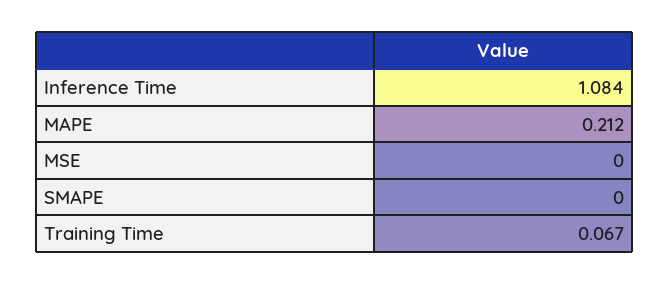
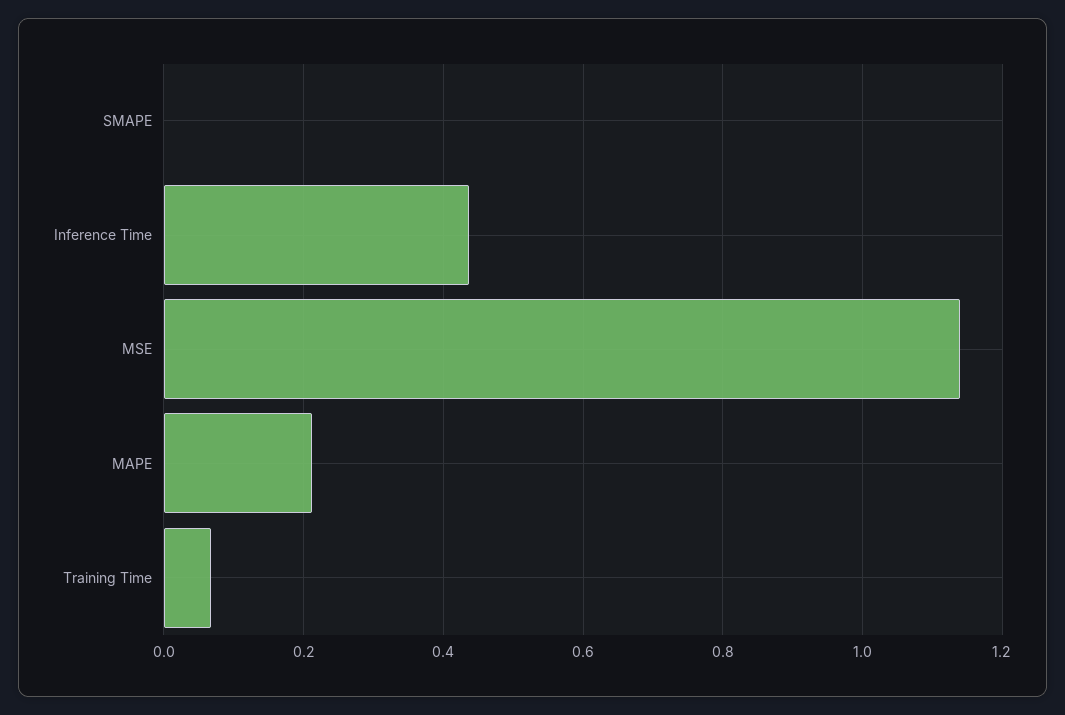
Inference Time: 1.084 -> 0.44
MSE: 0 -> 1.14

